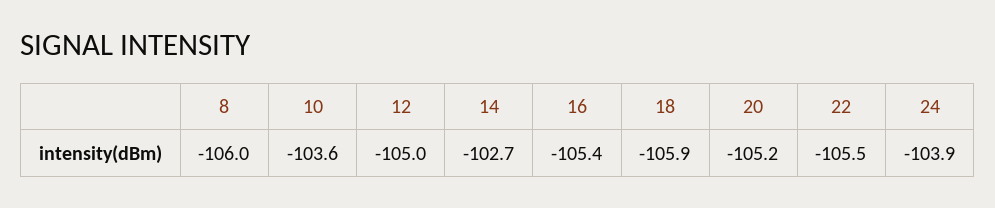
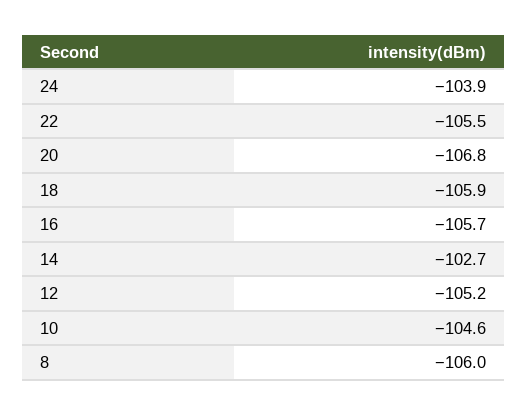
10: -103.6 -> -104.6
12: -105 -> -105.2
16: -105.4 -> -105.7
20: -105.2 -> -106.8

